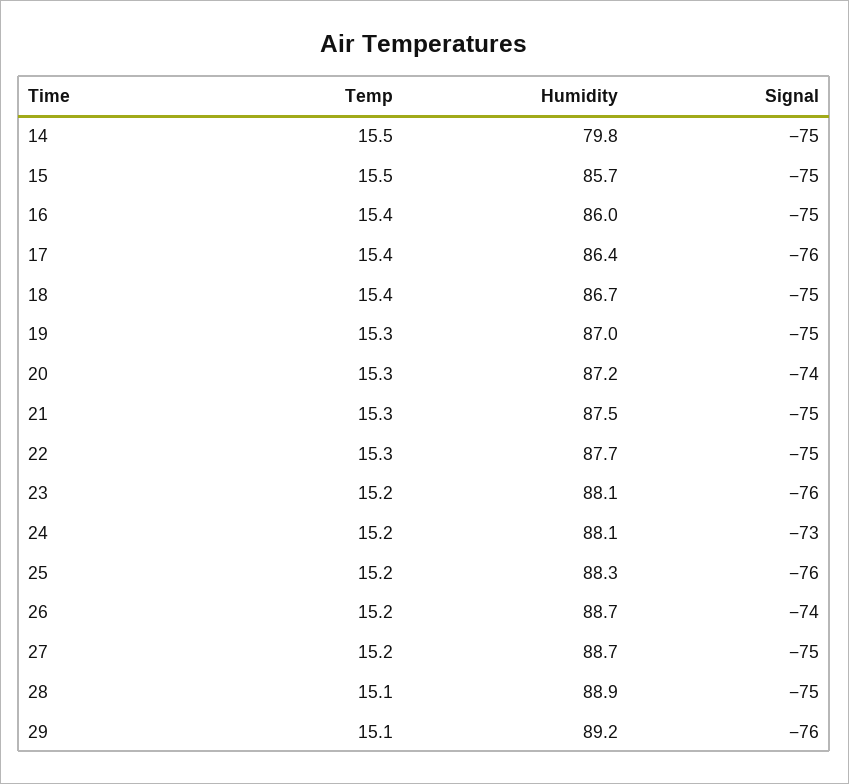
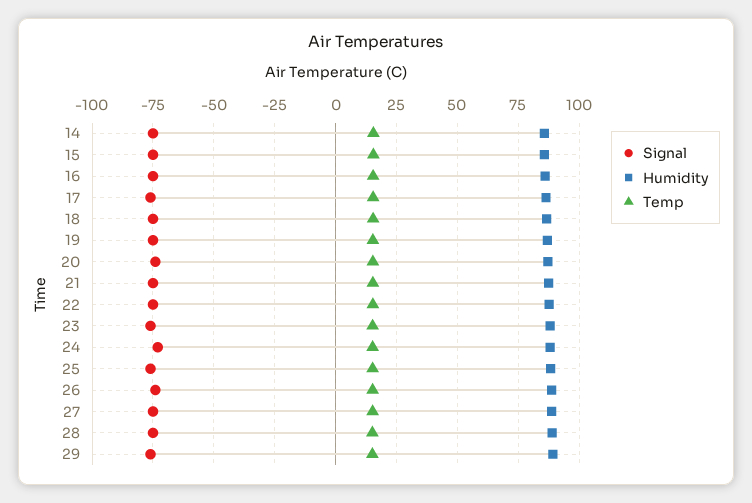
Humidity, 14: 79.8 -> 85

